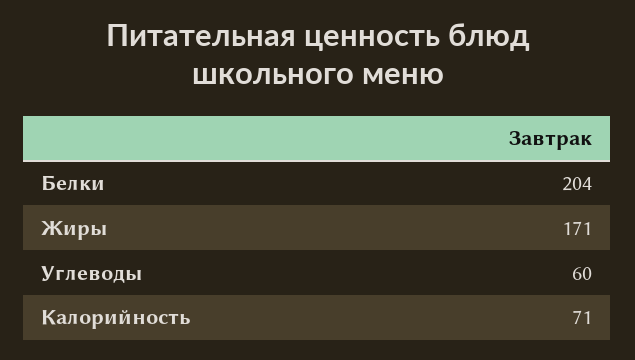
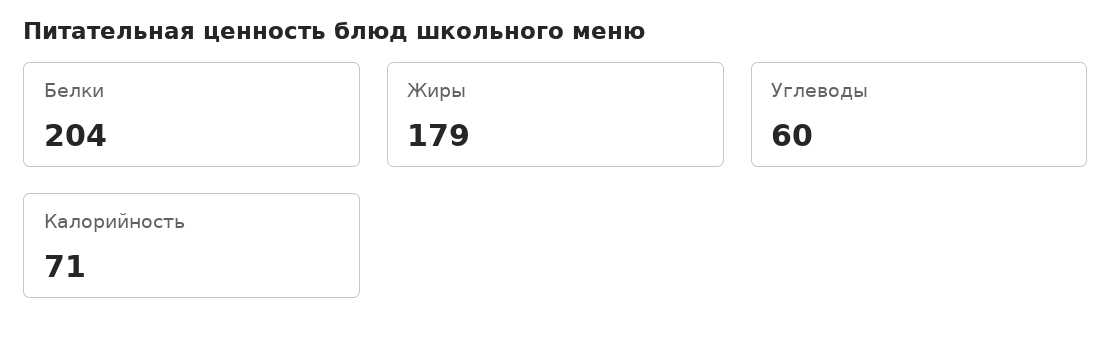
Жиры: 171 -> 179

